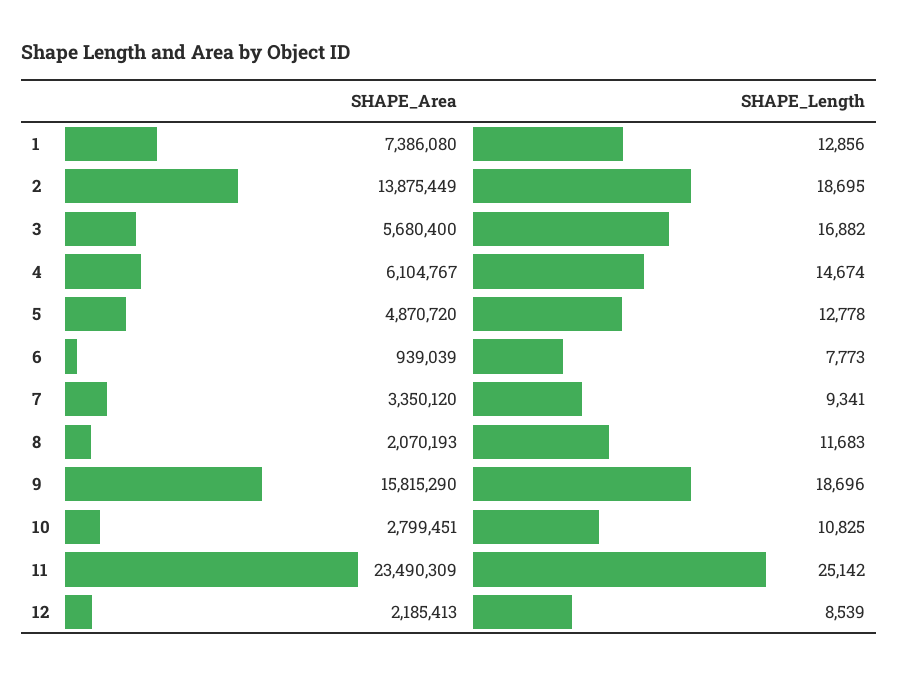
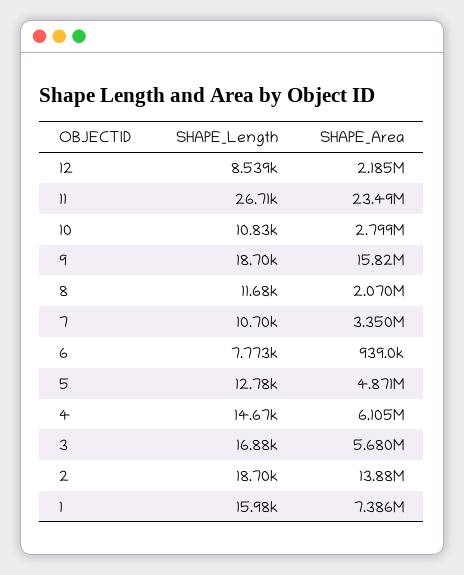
SHAPE_Length, 1: 12856 -> 15980
SHAPE_Length, 7: 9341 -> 10700
SHAPE_Length, 11: 25142 -> 26710

